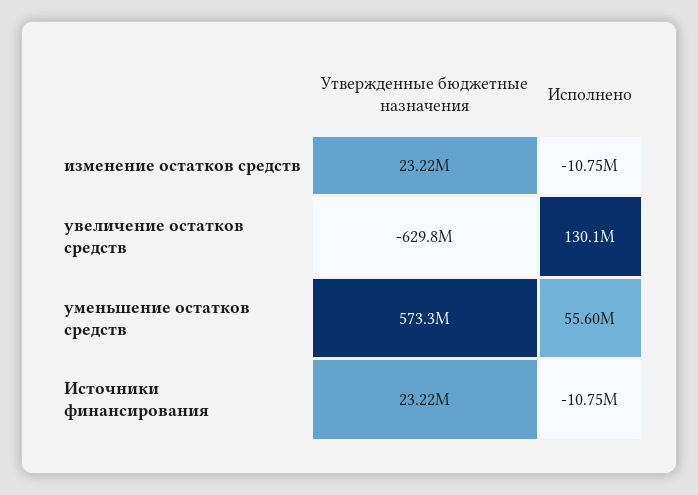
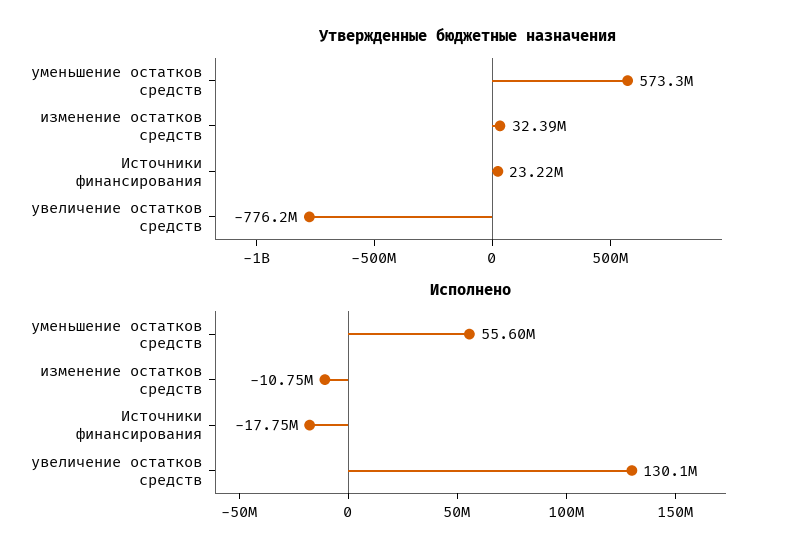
Утвержденные бюджетные назначения, изменение остатков средств: 23220000 -> 32390000
Утвержденные бюджетные назначения, увеличение остатков средств: -629800000 -> -776200000
Исполнено, Источники финансирования: -10750000 -> -17750000

